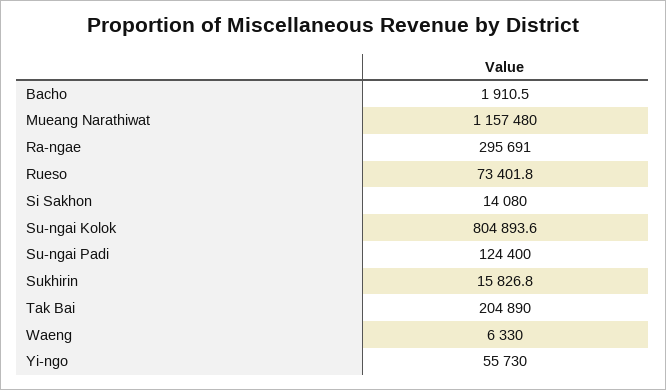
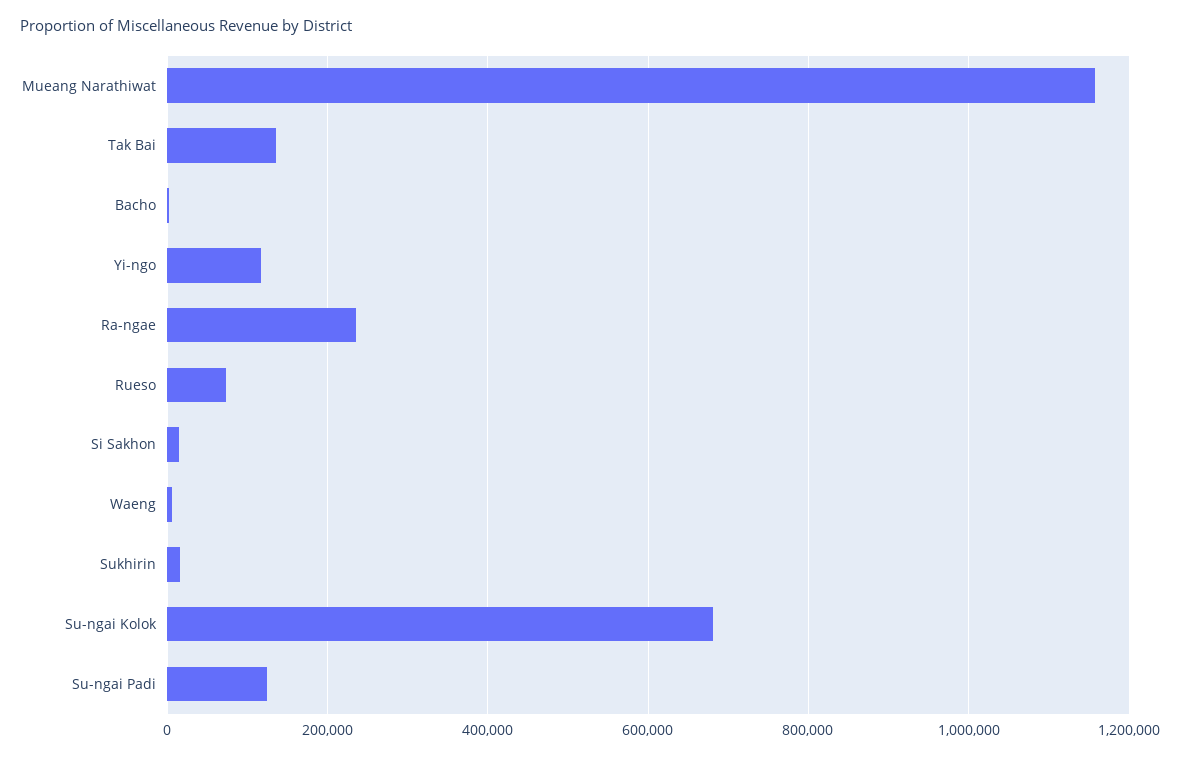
Ra-ngae: 295691 -> 240000
Su-ngai Kolok: 804893.6 -> 680000
Tak Bai: 204890 -> 140000
Yi-ngo: 55730 -> 120000

